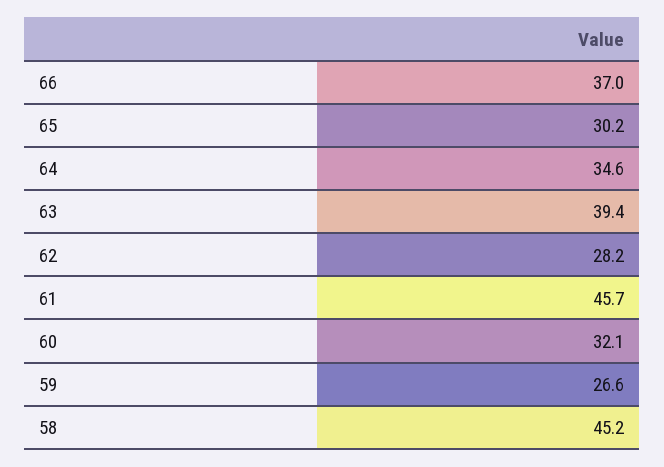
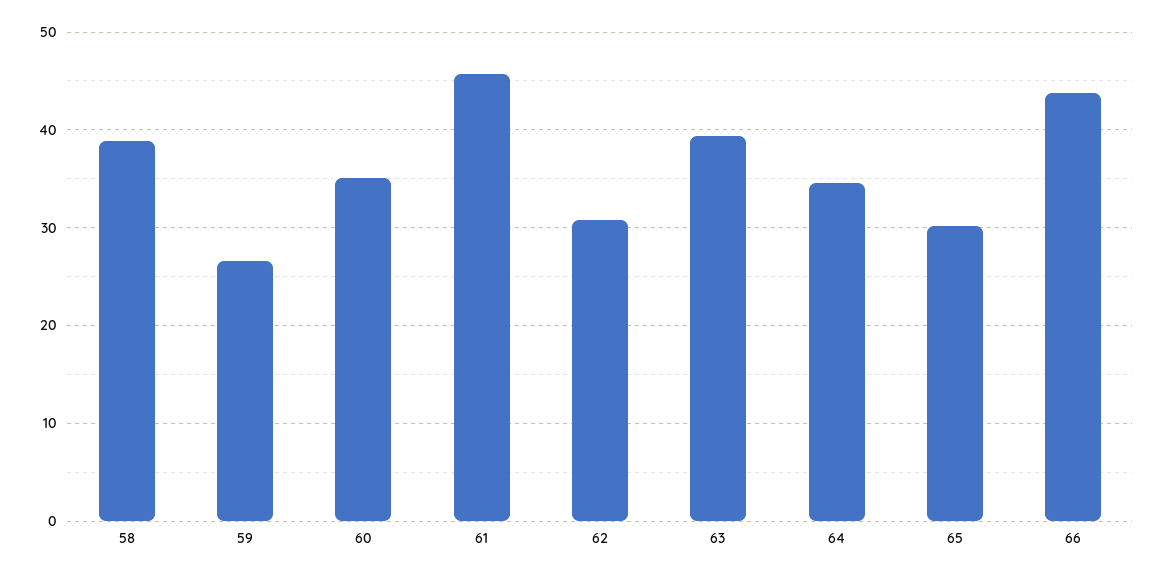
66: 37 -> 44
62: 28.2 -> 31
60: 32.1 -> 35
58: 45.2 -> 39

